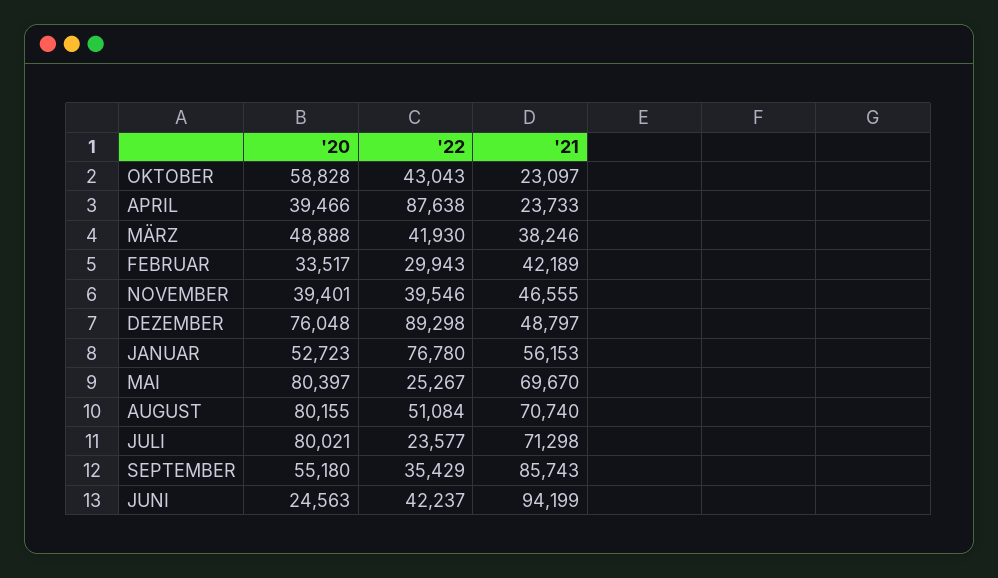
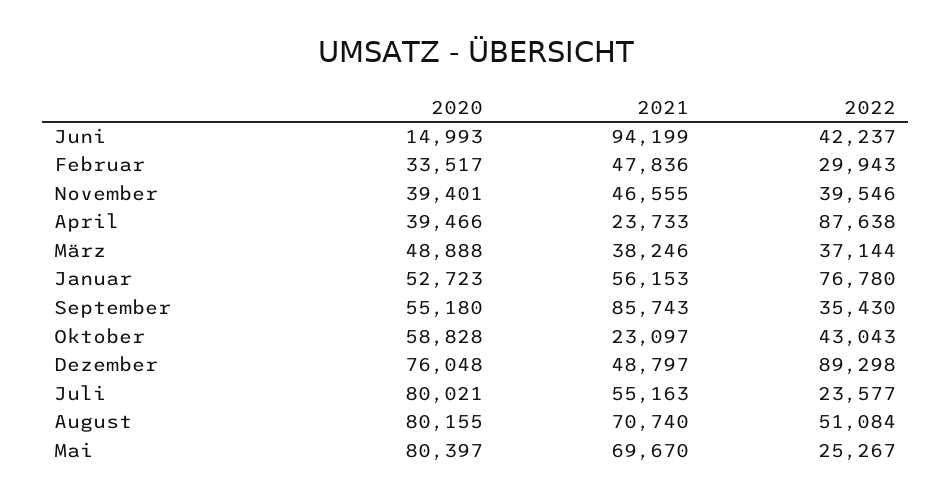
'22, MÄRZ: 41930 -> 37144
'21, FEBRUAR: 42189 -> 47836
'21, JULI: 71298 -> 55163
'22, SEPTEMBER: 35429 -> 35430
'20, JUNI: 24563 -> 14993

